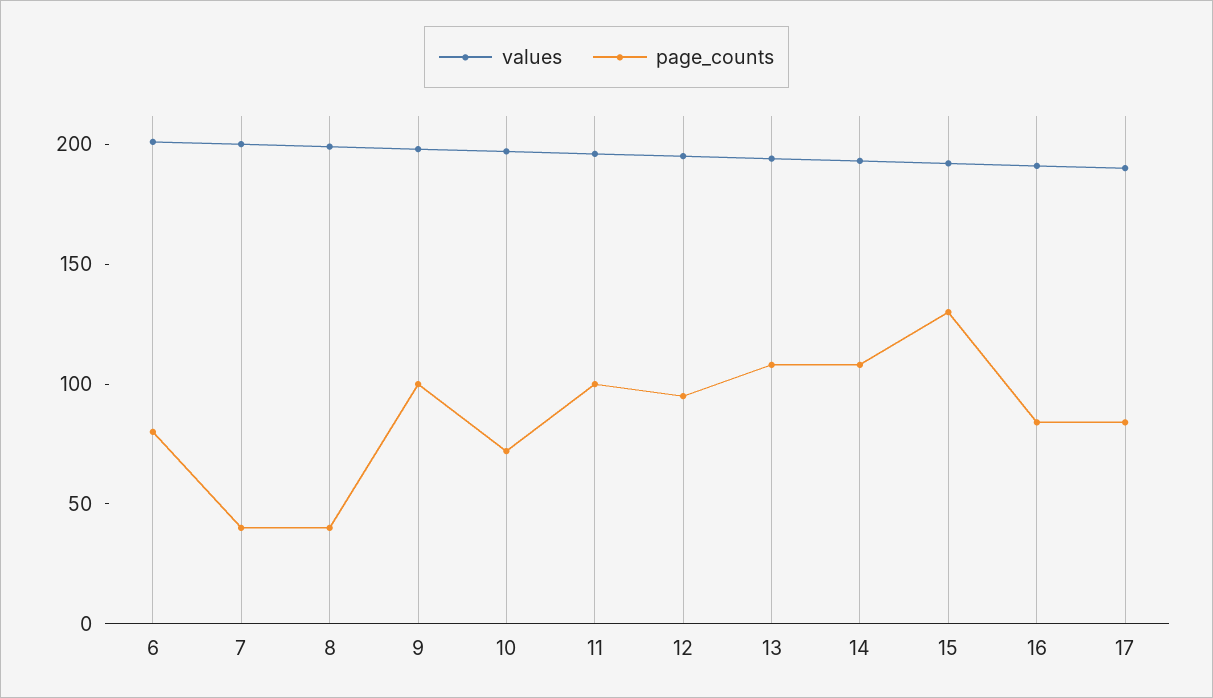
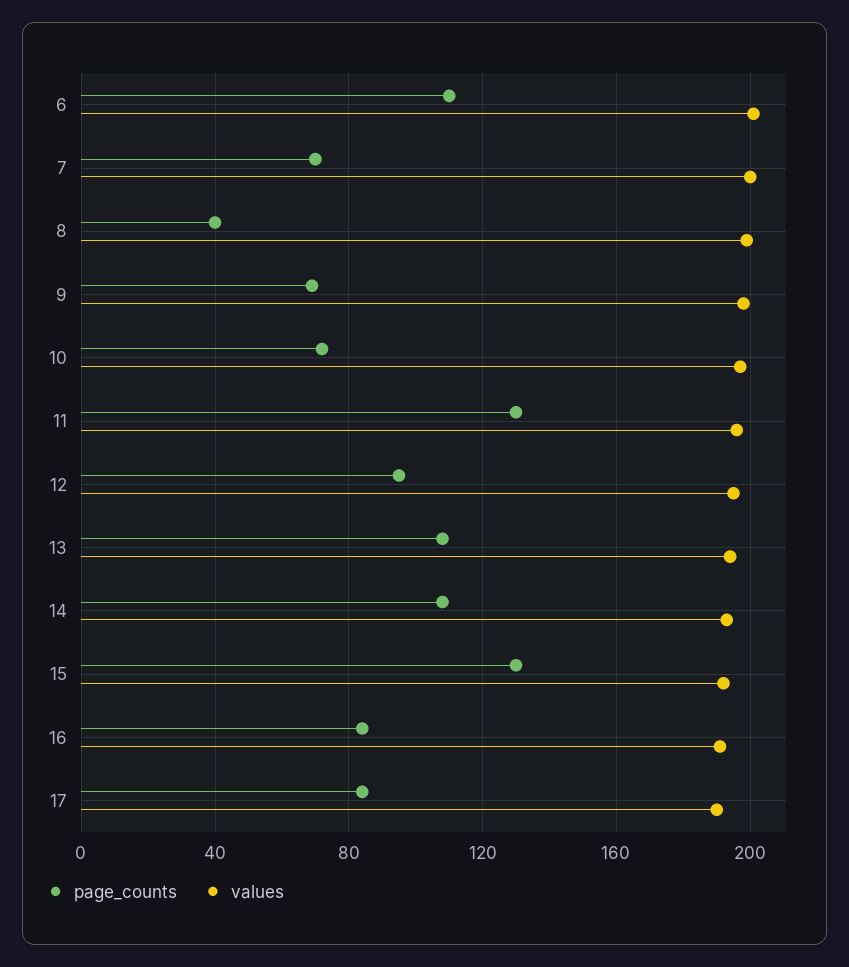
page_counts, 6: 80 -> 110
page_counts, 7: 40 -> 70
page_counts, 9: 100 -> 70
page_counts, 11: 100 -> 130

